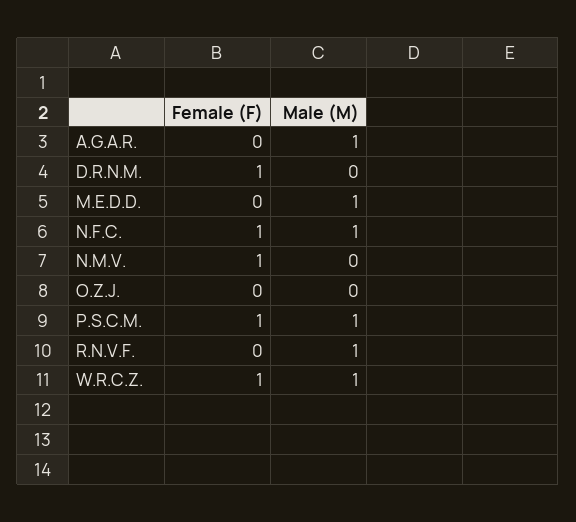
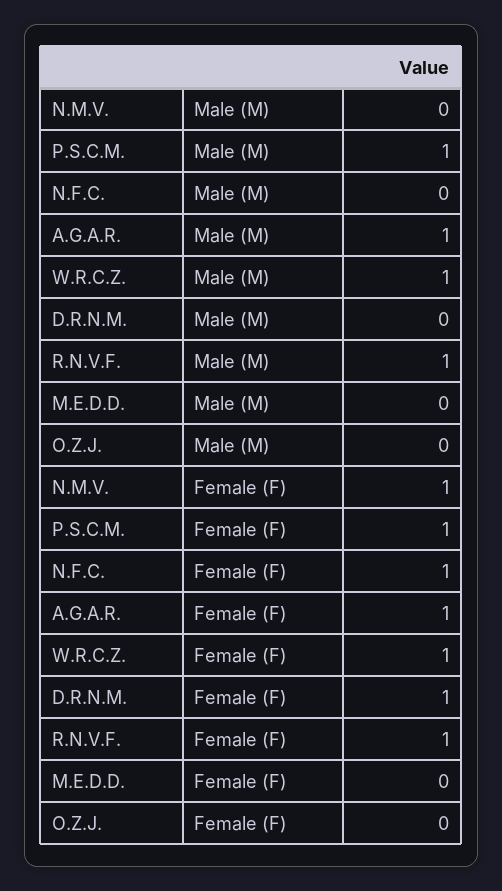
Female (F), A.G.A.R.: 0 -> 1
Male (M), M.E.D.D.: 1 -> 0
Male (M), N.F.C.: 1 -> 0
Female (F), R.N.V.F.: 0 -> 1

